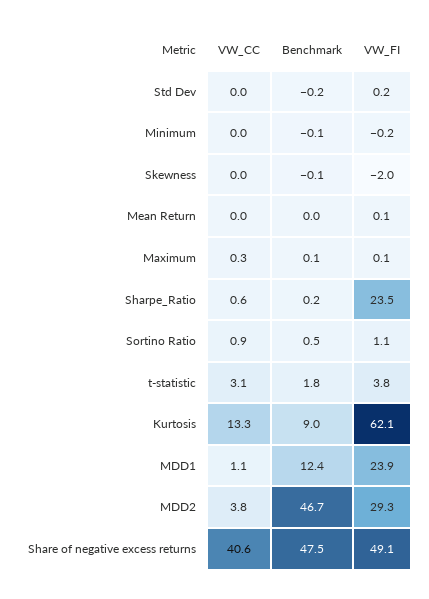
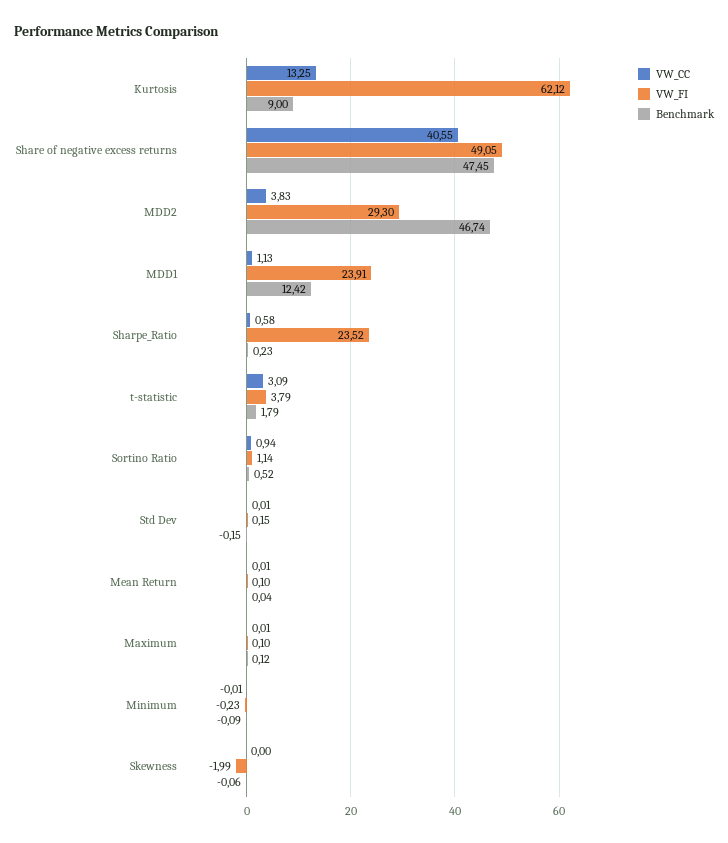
VW_CC, Maximum: 0.3 -> 0.01

